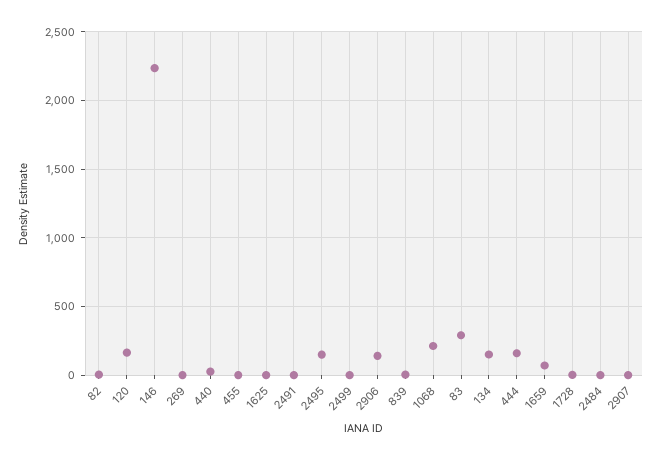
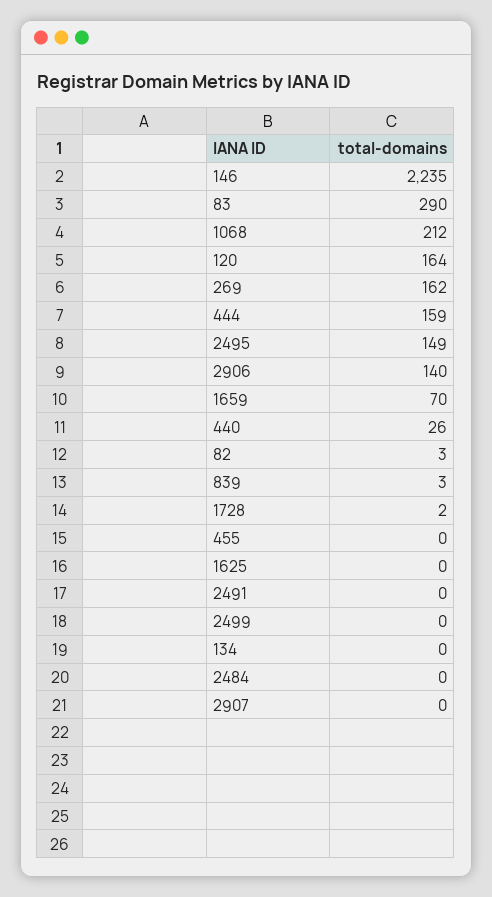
269: 0 -> 162
134: 150 -> 0

